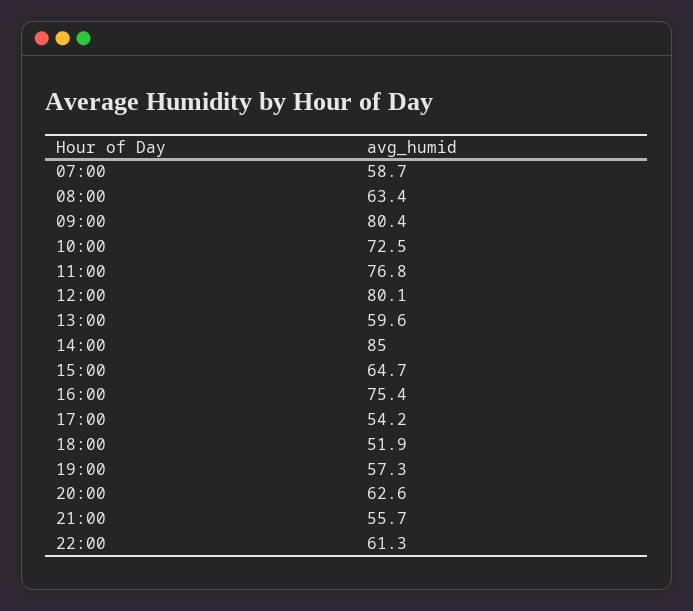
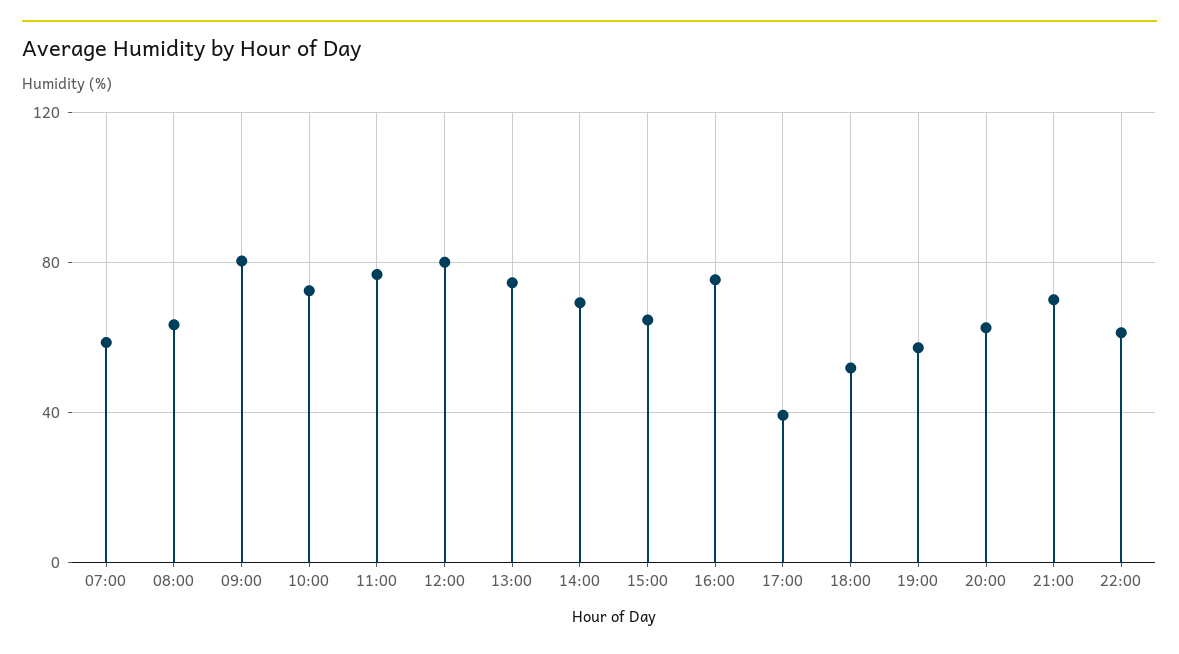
13:00: 59.6 -> 75
14:00: 85 -> 70
17:00: 54.2 -> 40
21:00: 55.7 -> 70

